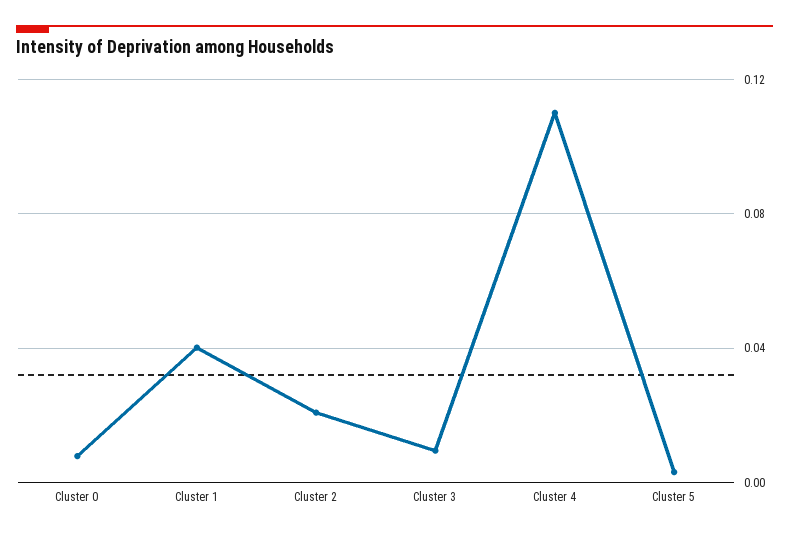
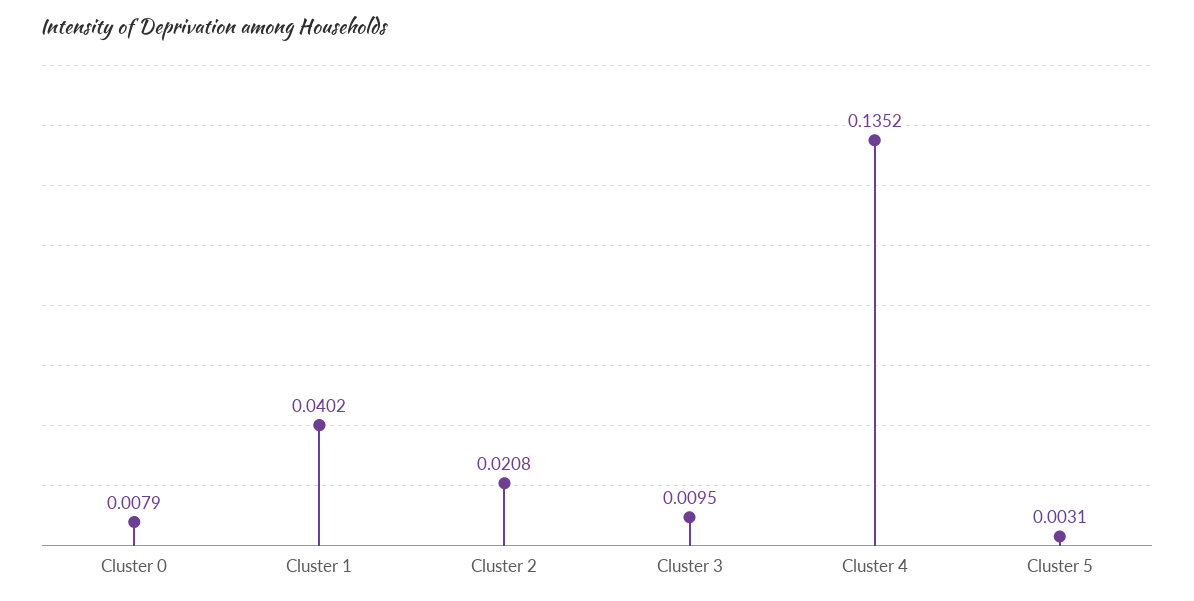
Cluster 4: 0.11 -> 0.1352

